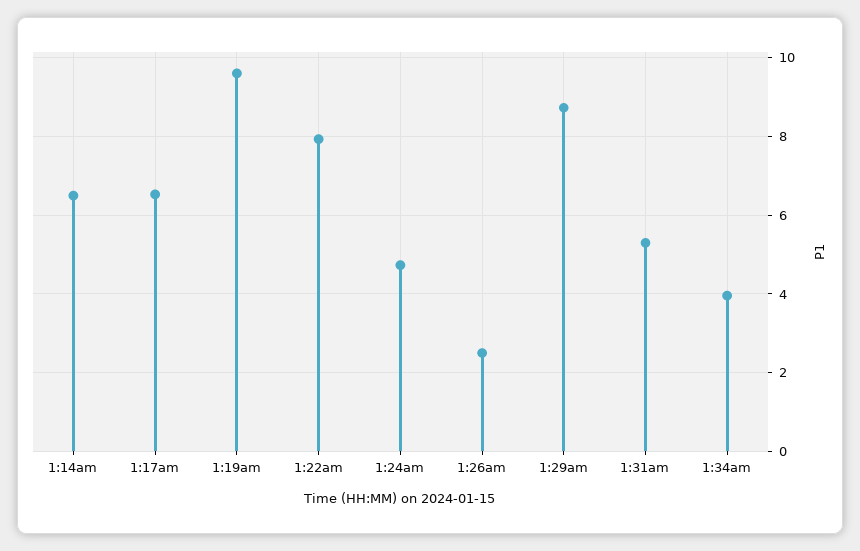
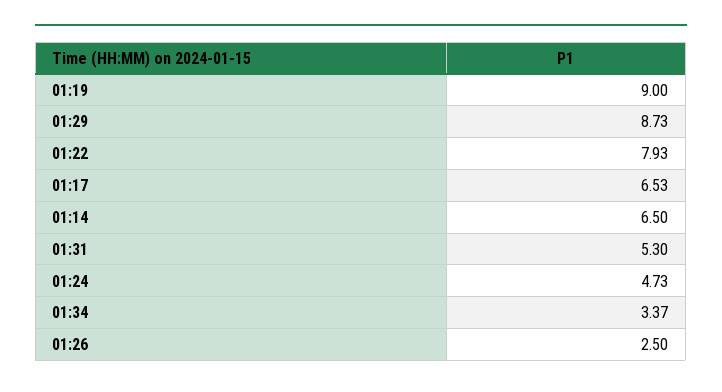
1:19am: 9.6 -> 9
1:34am: 4 -> 3.37

